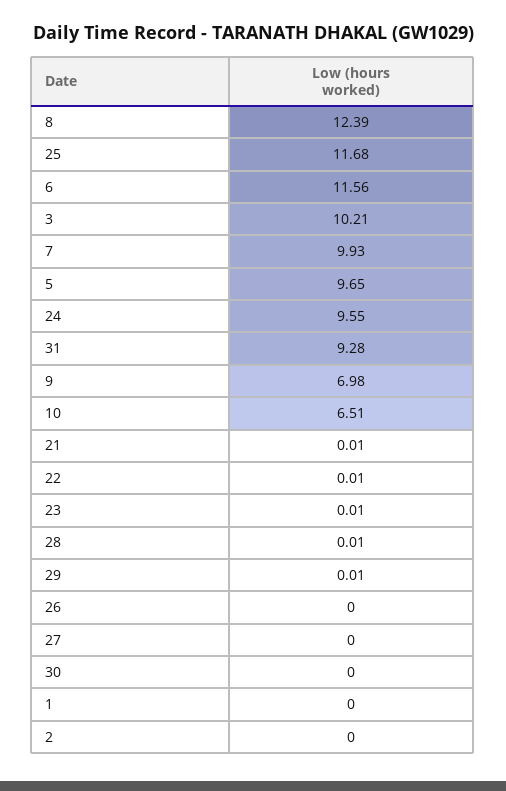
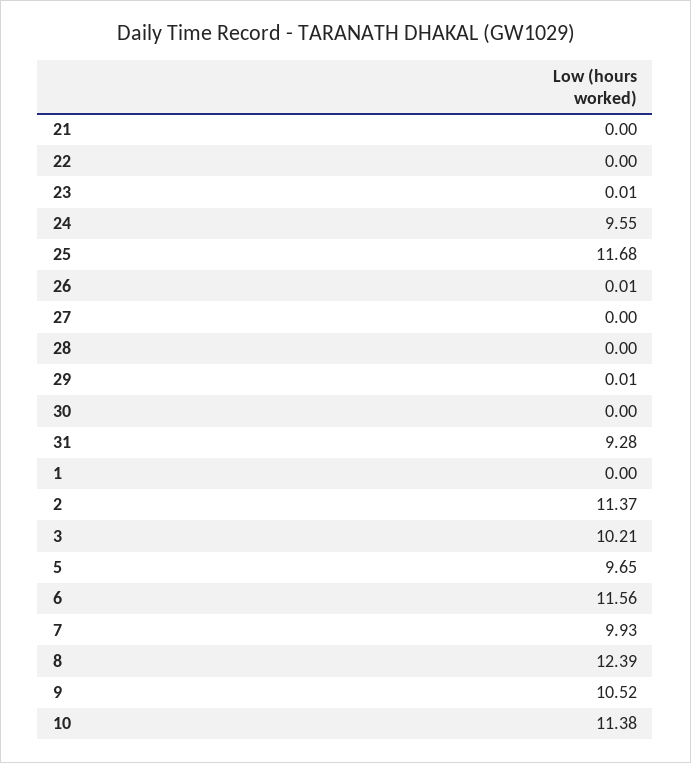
9: 6.98 -> 10.52
10: 6.51 -> 11.38
21: 0.01 -> 0
22: 0.01 -> 0
28: 0.01 -> 0
26: 0 -> 0.01
2: 0 -> 11.37

